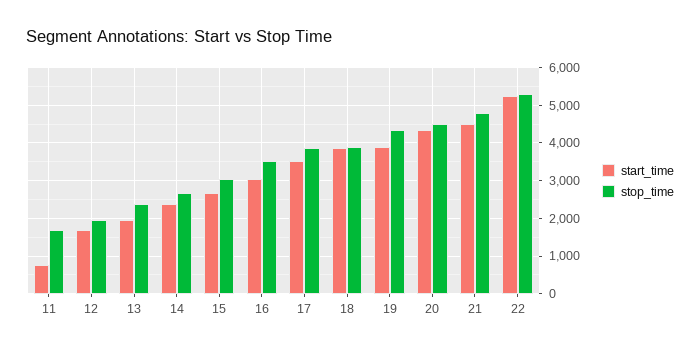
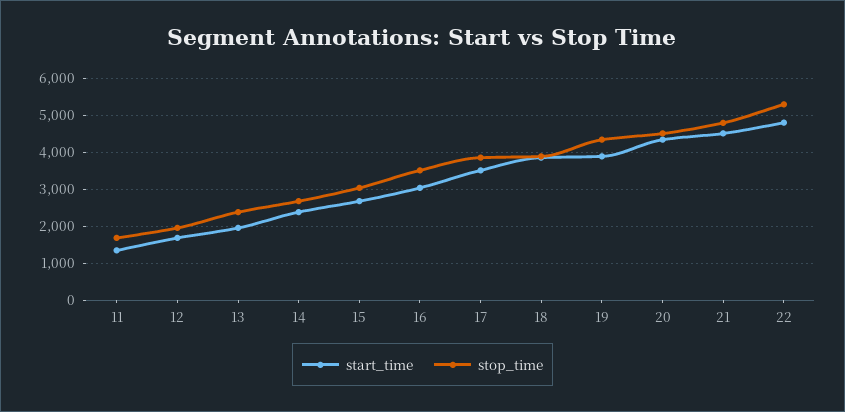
start_time, 11: 800 -> 1400
start_time, 22: 5200 -> 4800

